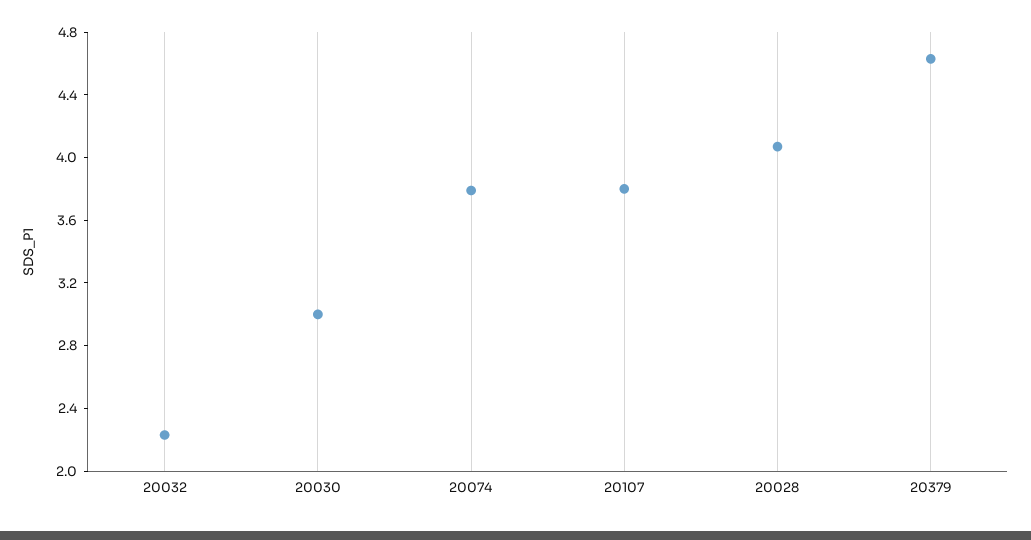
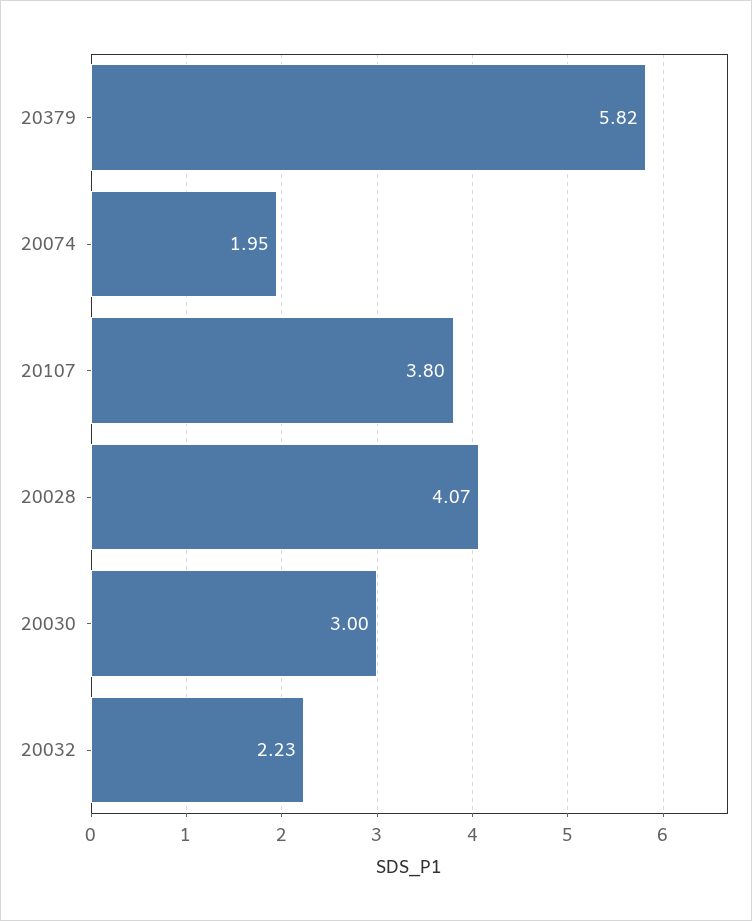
20074: 3.8 -> 1.95
20379: 4.6 -> 5.82

